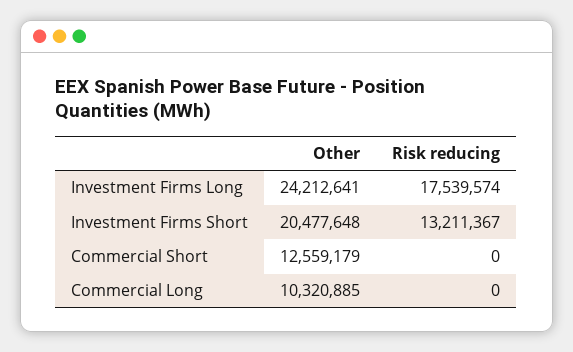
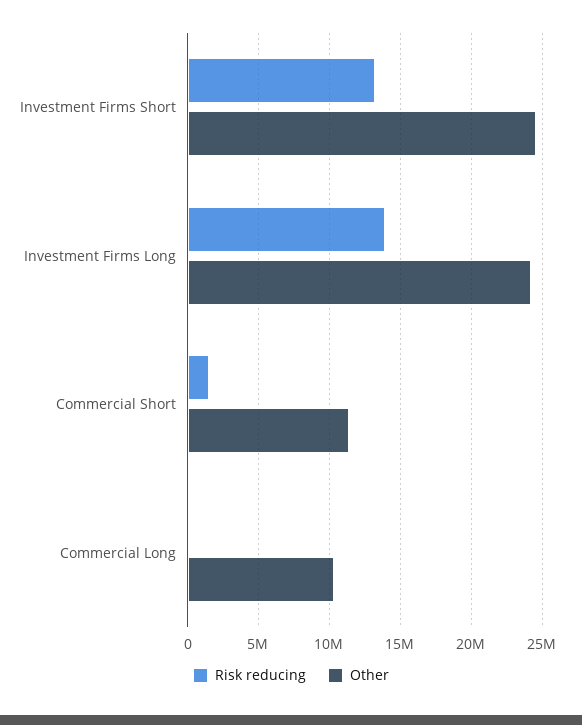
Risk reducing, Investment Firms Long: 17539574 -> 14000000
Other, Investment Firms Short: 20477648 -> 24500000
Other, Commercial Short: 12559179 -> 11500000
Risk reducing, Commercial Short: 0 -> 1500000

